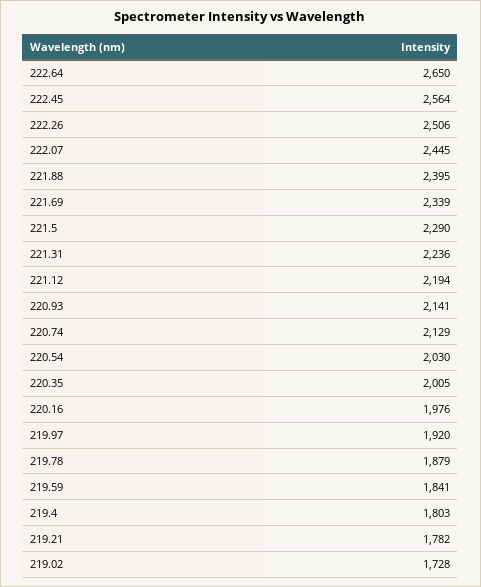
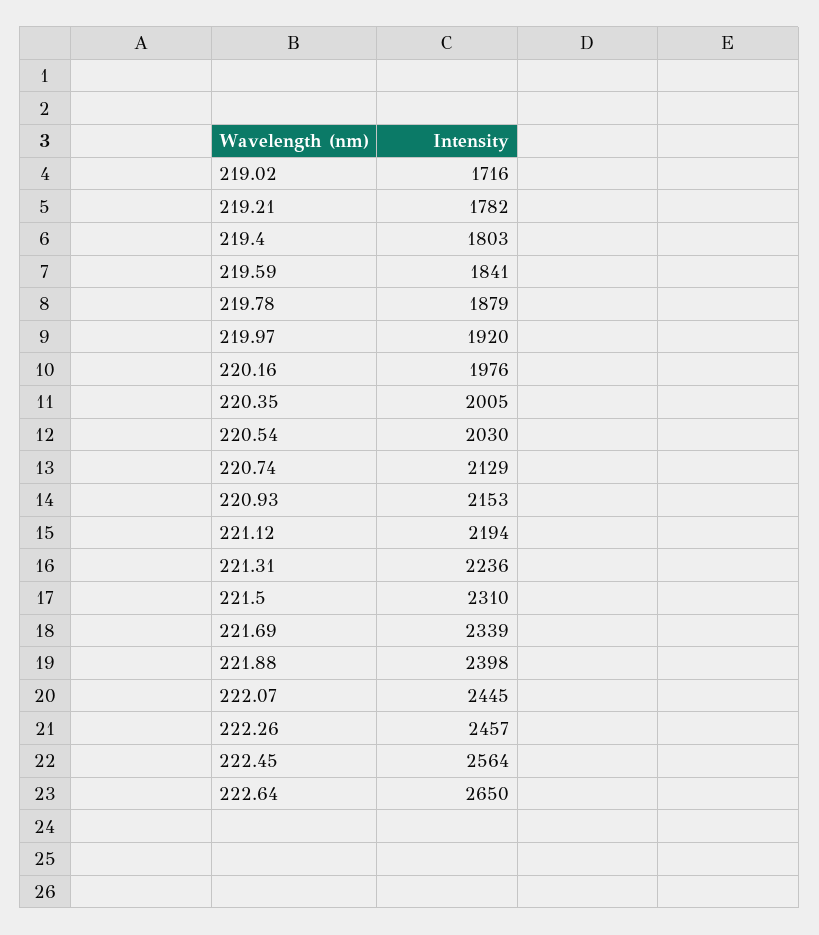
222.26: 2506 -> 2457
221.88: 2395 -> 2398
221.5: 2290 -> 2310
220.93: 2141 -> 2153
219.02: 1728 -> 1716

